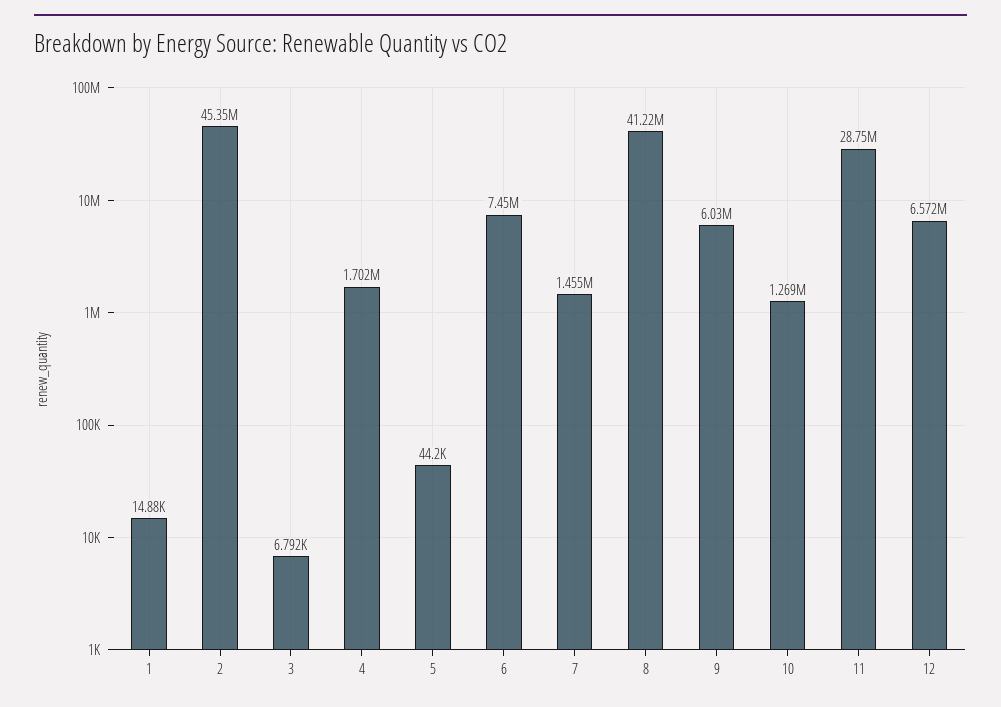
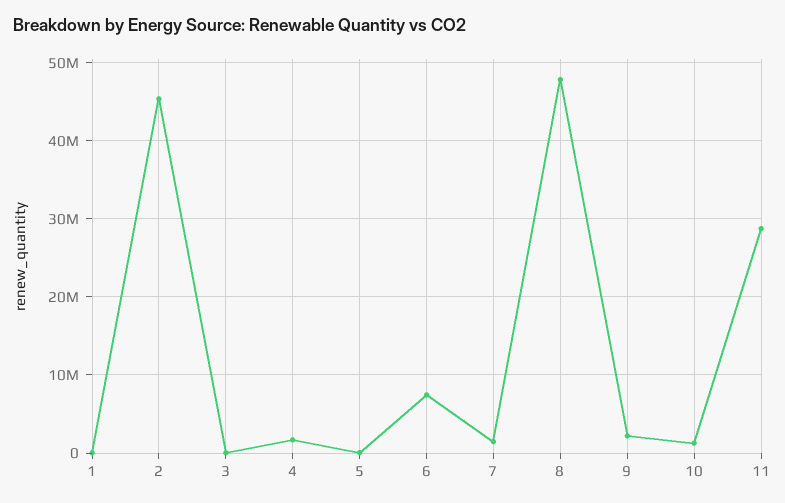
8: 41220000 -> 48000000
9: 6030000 -> 2000000
12: 6572000 -> none

